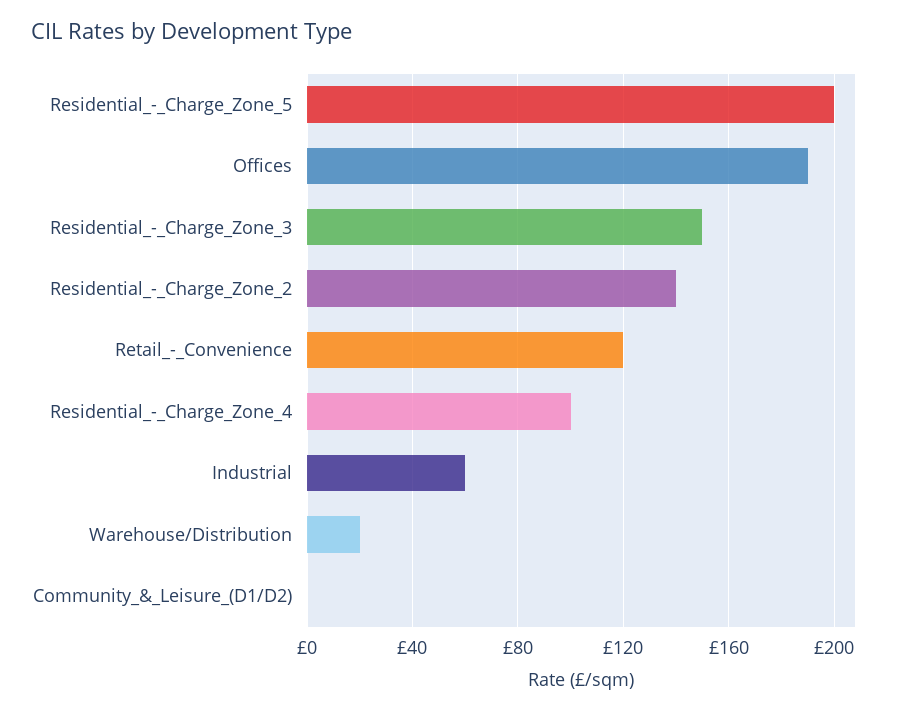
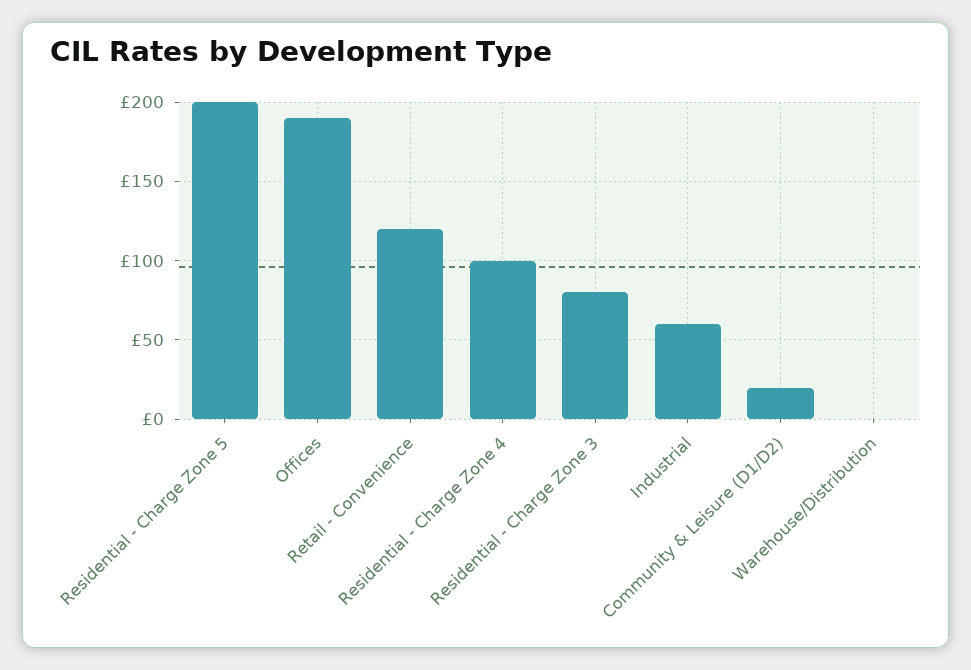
Residential_-_Charge_Zone_3: 150 -> 80
Residential_-_Charge_Zone_2: 140 -> none
Warehouse/Distribution: 20 -> 0
Community_&_Leisure_(D1/D2): 0 -> 20

